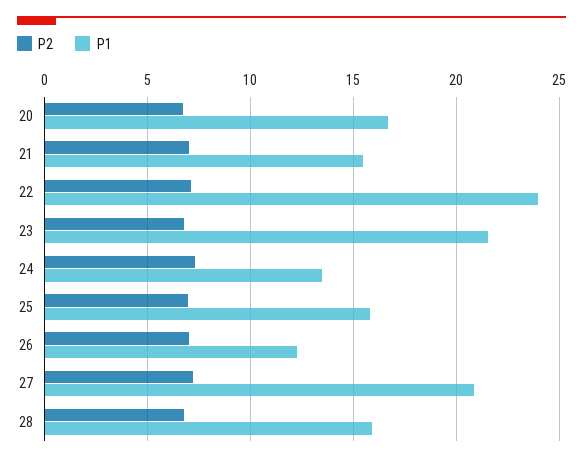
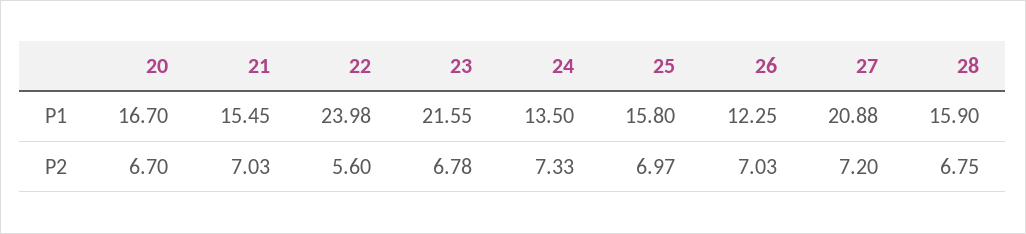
P2, 22: 7 -> 5.6

